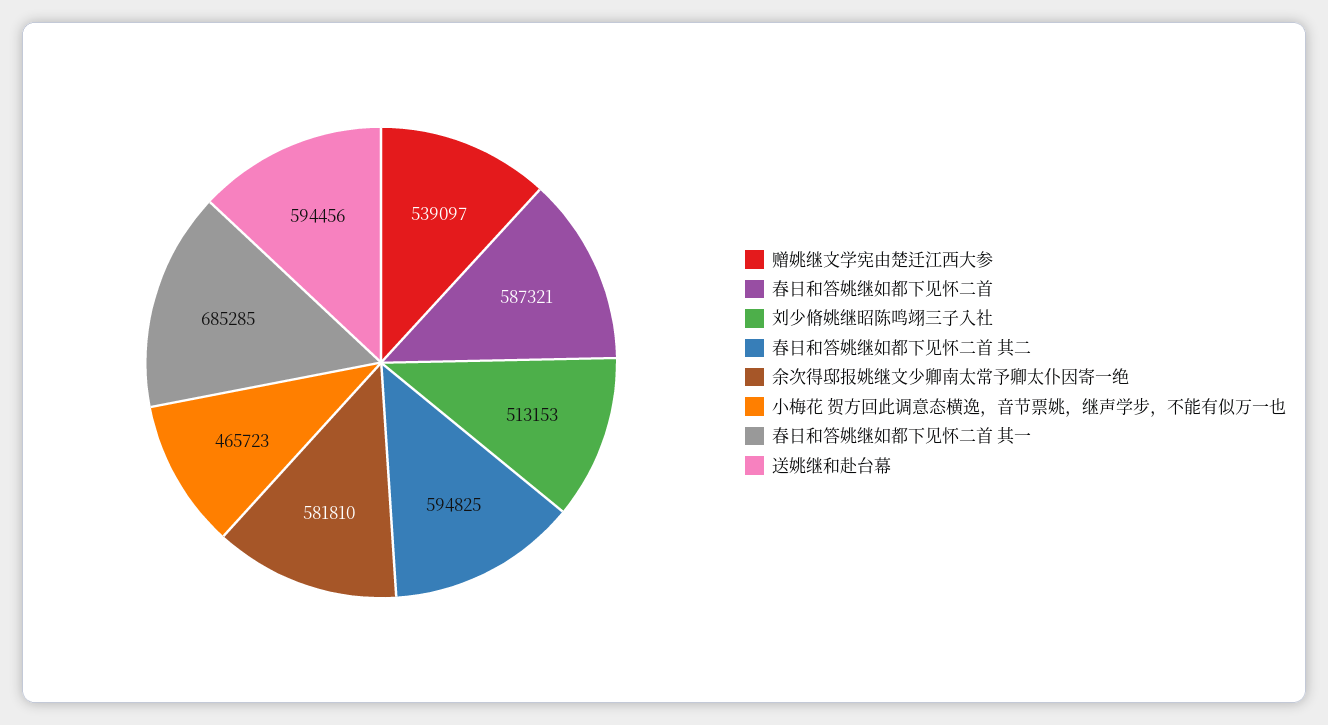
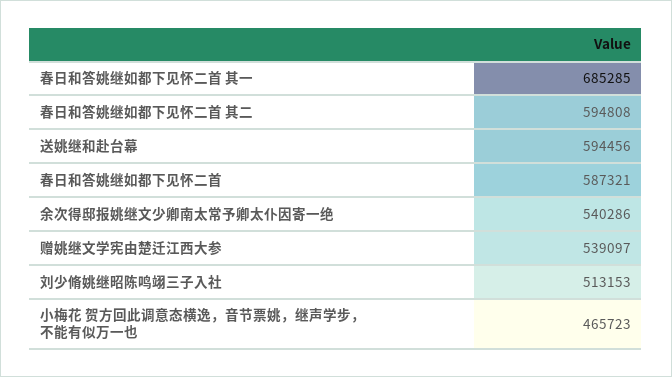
春日和答姚继如都下见怀二首 其二: 594825 -> 594808
余次得邸报姚继文少卿南太常予卿太仆因寄一绝: 581810 -> 540286

